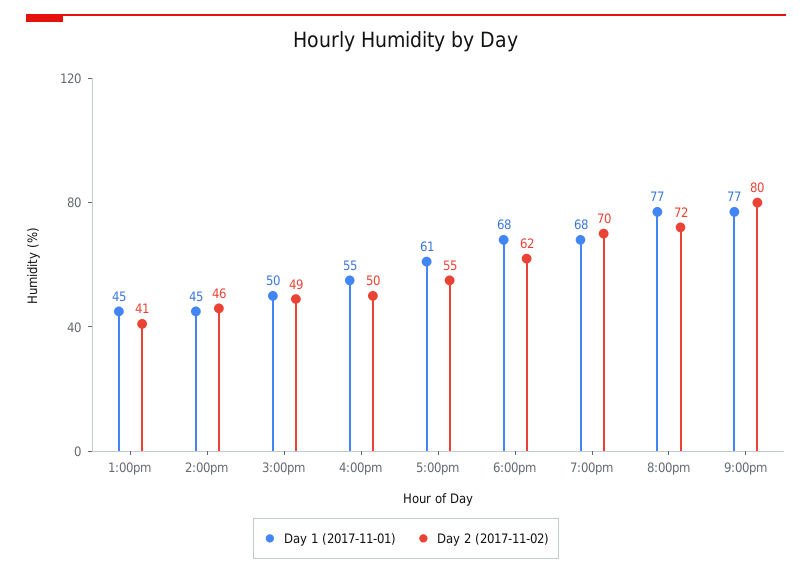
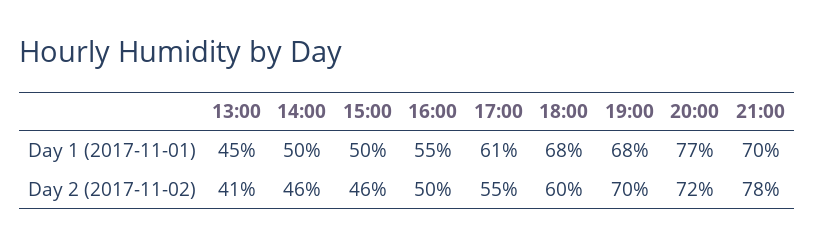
Day 1 (2017-11-01), 2:00pm: 45 -> 50
Day 2 (2017-11-02), 3:00pm: 49 -> 46
Day 2 (2017-11-02), 6:00pm: 62 -> 60
Day 1 (2017-11-01), 9:00pm: 77 -> 70
Day 2 (2017-11-02), 9:00pm: 80 -> 78

